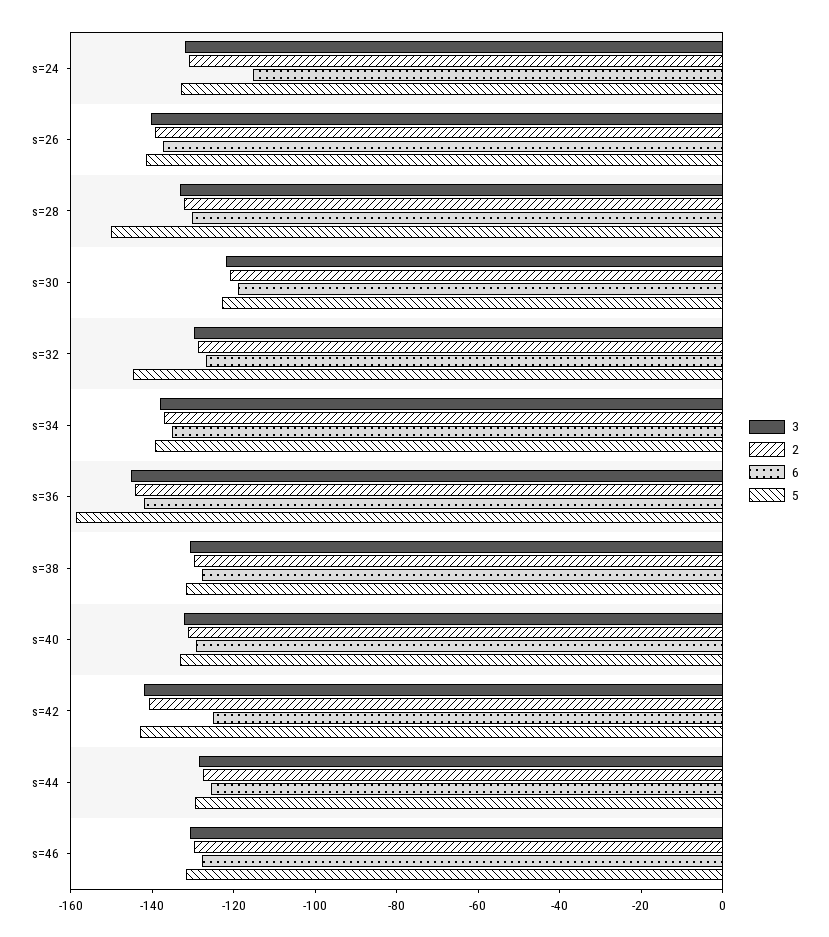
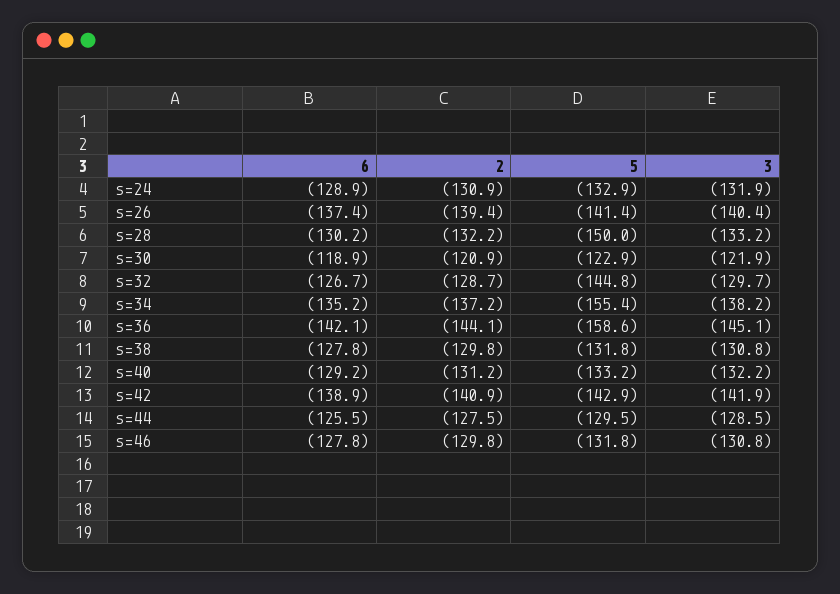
6, s=24: -115 -> -128.9
5, s=34: -140 -> -155.4
6, s=42: -125 -> -138.9

